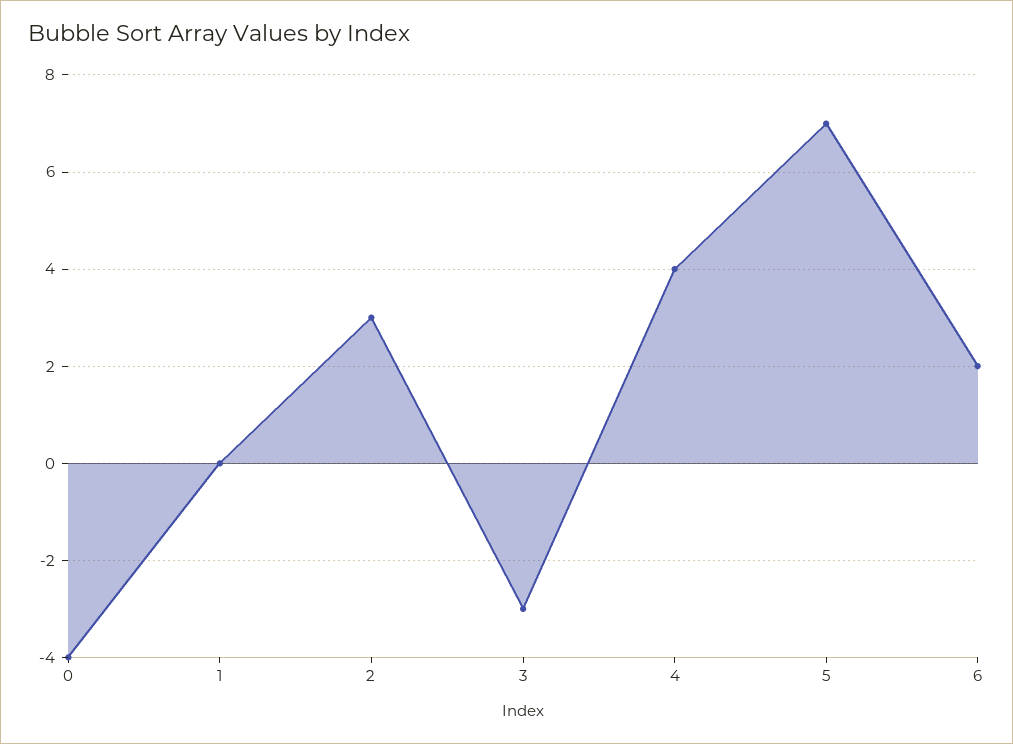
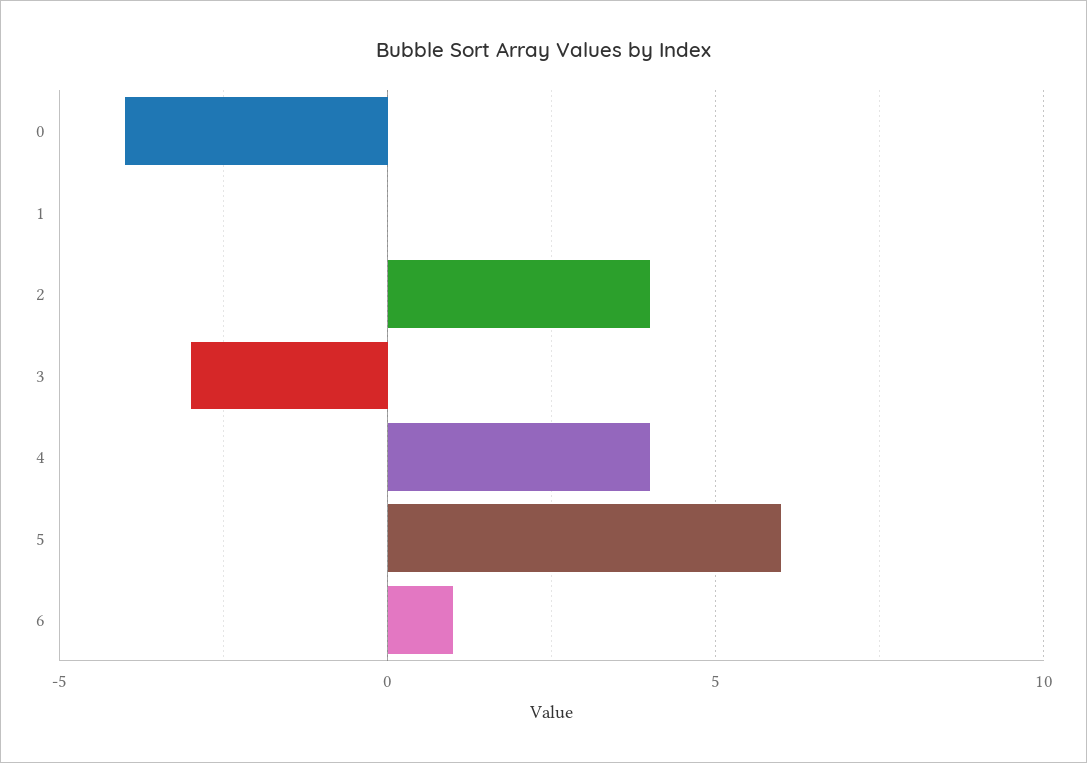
2: 3 -> 4
5: 7 -> 6
6: 2 -> 1

